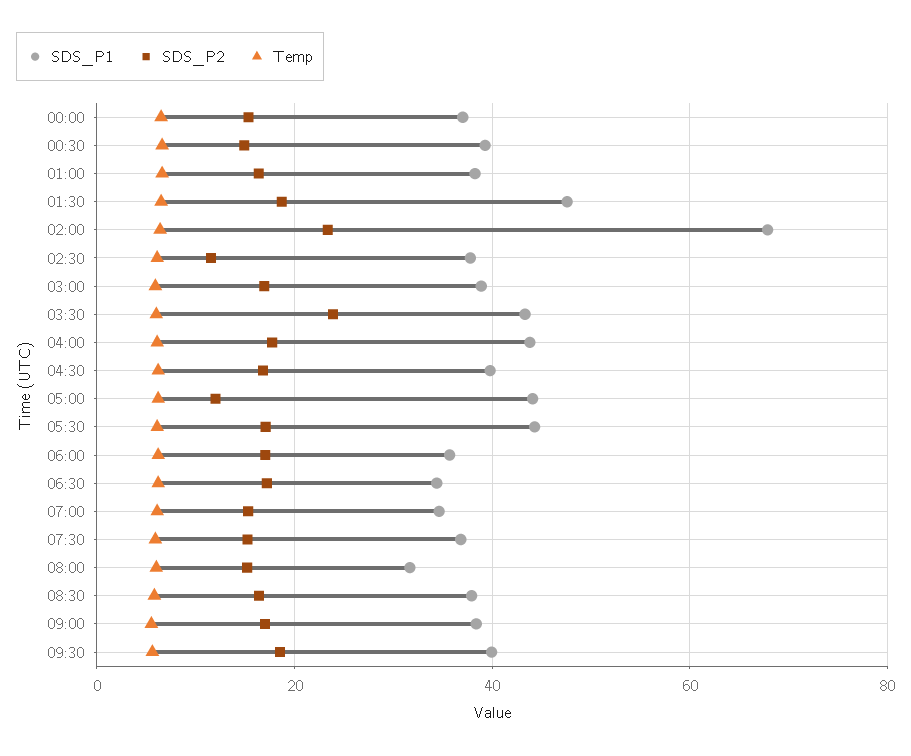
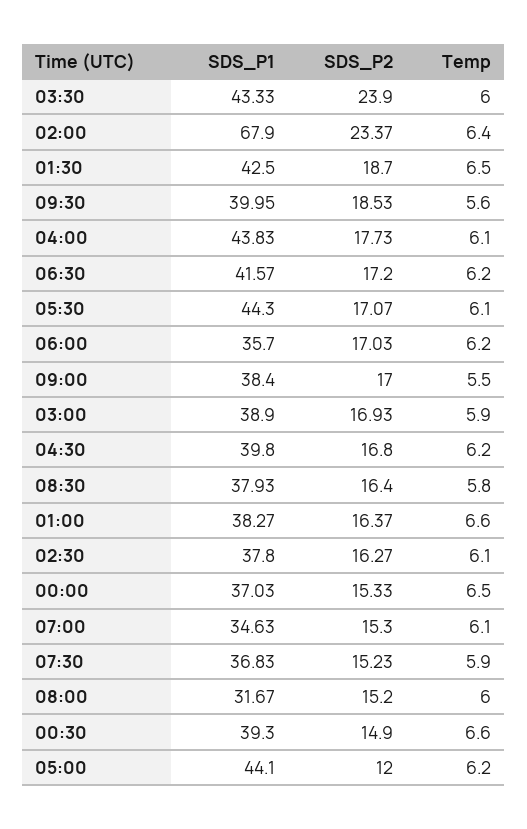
SDS_P1, 01:30: 48 -> 42.5
SDS_P2, 02:30: 12 -> 16.27
SDS_P1, 06:30: 34 -> 41.57

